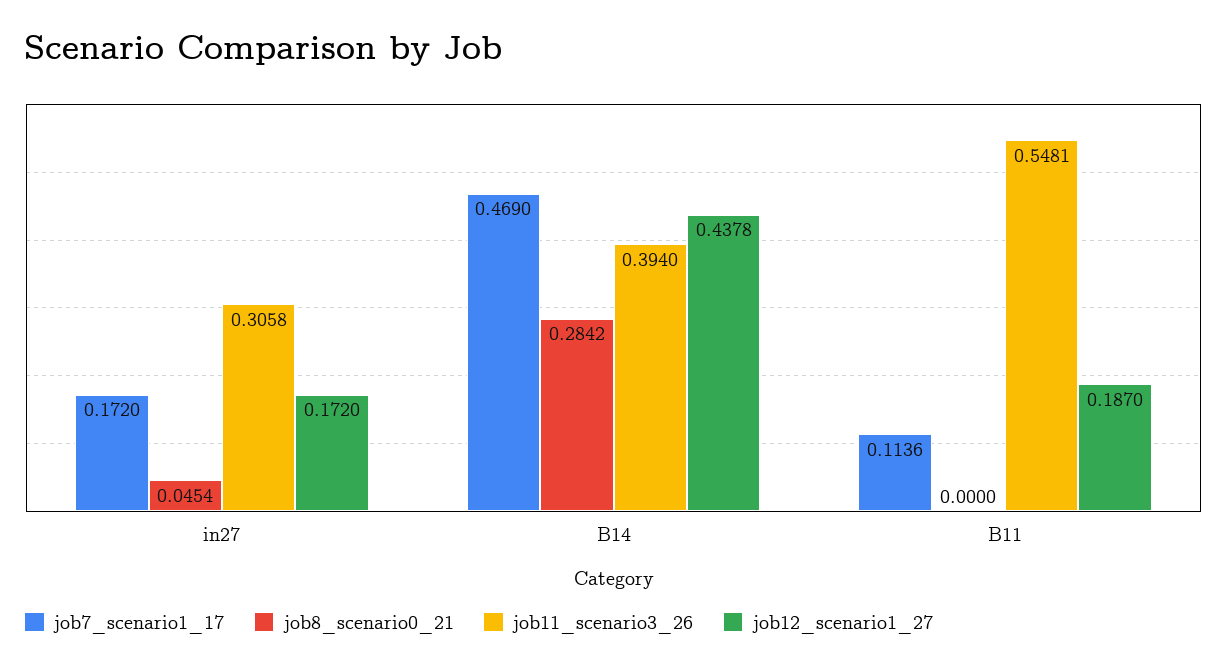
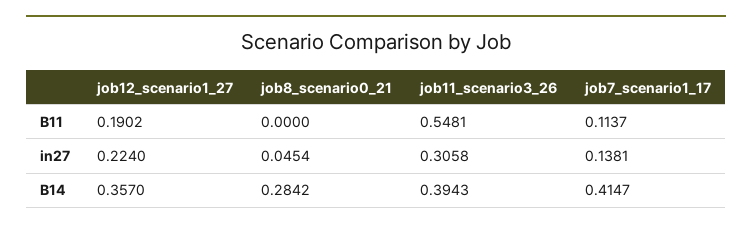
job7_scenario1_17, in27: 0.172 -> 0.1381
job12_scenario1_27, in27: 0.172 -> 0.224
job7_scenario1_17, B14: 0.469 -> 0.4147
job11_scenario3_26, B14: 0.394 -> 0.3943
job12_scenario1_27, B14: 0.4378 -> 0.357
job7_scenario1_17, B11: 0.1136 -> 0.1137
job12_scenario1_27, B11: 0.187 -> 0.1902

